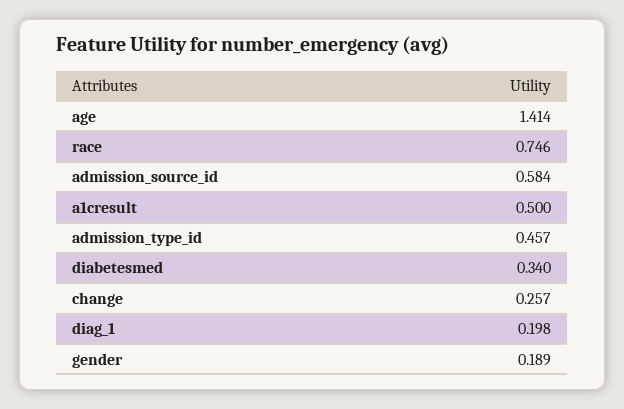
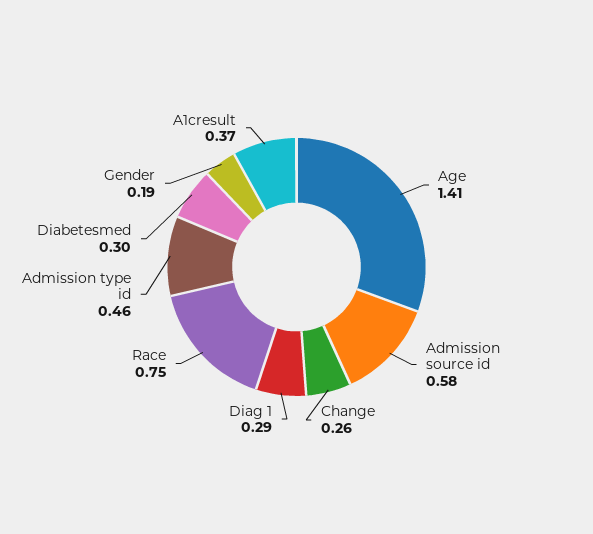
a1cresult: 0.5 -> 0.37
diabetesmed: 0.34 -> 0.3
diag_1: 0.198 -> 0.29

